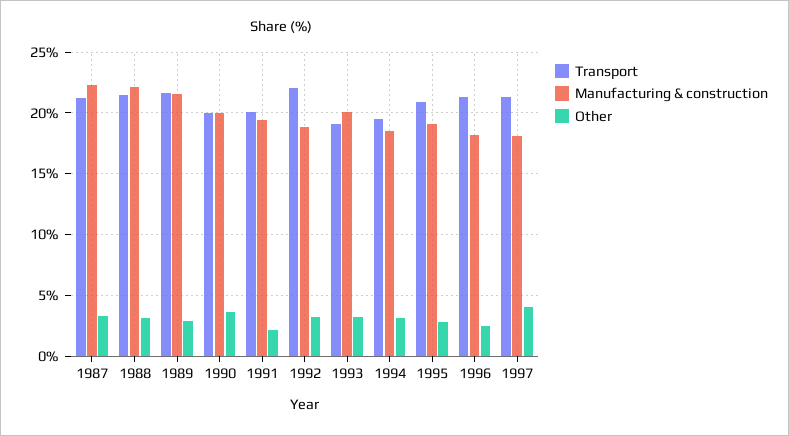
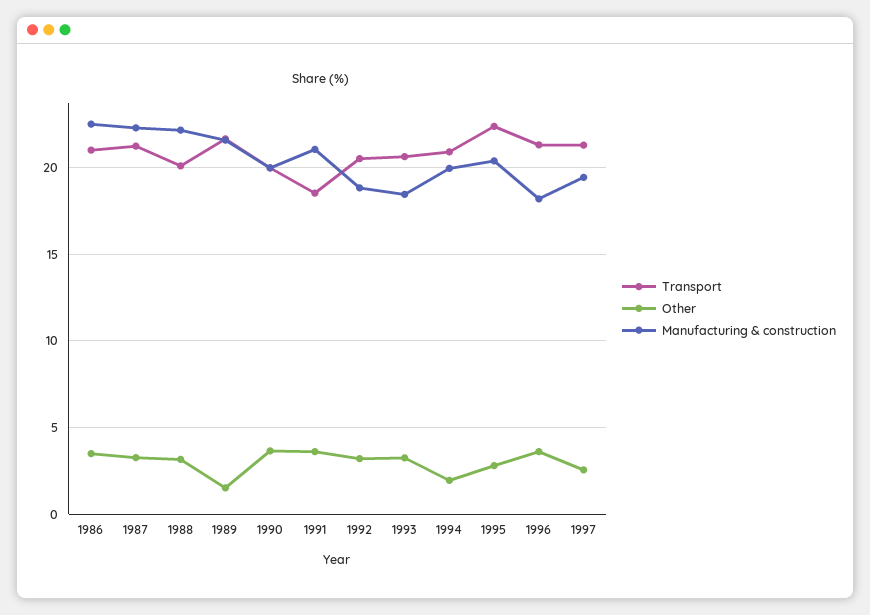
Transport, 1988: 21.5 -> 20
Other, 1989: 3 -> 1.5
Transport, 1991: 20 -> 18.5
Manufacturing & construction, 1991: 19.5 -> 21
Other, 1991: 2 -> 3.5
Transport, 1992: 22 -> 20.5
Transport, 1993: 19 -> 20.5
Manufacturing & construction, 1993: 20 -> 18.5
Transport, 1994: 19.5 -> 21
Manufacturing & construction, 1994: 18.5 -> 20
Other, 1994: 3 -> 2
Transport, 1995: 21 -> 22.5
Manufacturing & construction, 1995: 19 -> 20.5
Other, 1996: 2.5 -> 3.5
Manufacturing & construction, 1997: 18 -> 19.5
Other, 1997: 4 -> 2.5
Transport, 1986: none -> 21
Other, 1986: none -> 3.5
Manufacturing & construction, 1986: none -> 22.5

